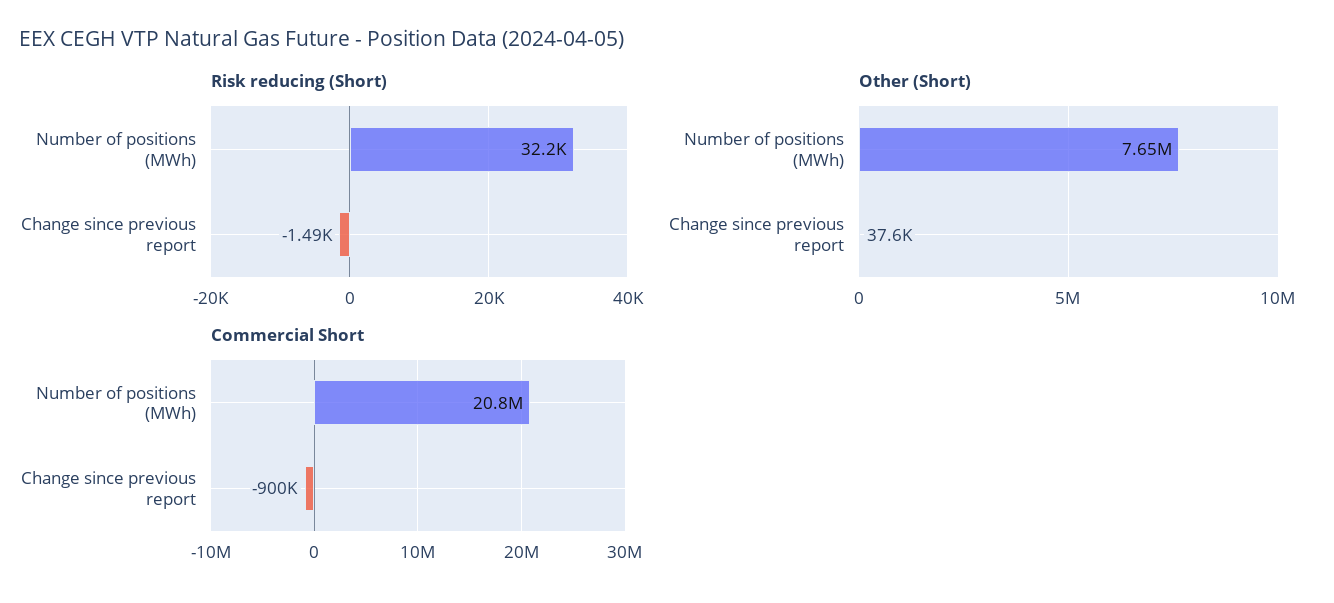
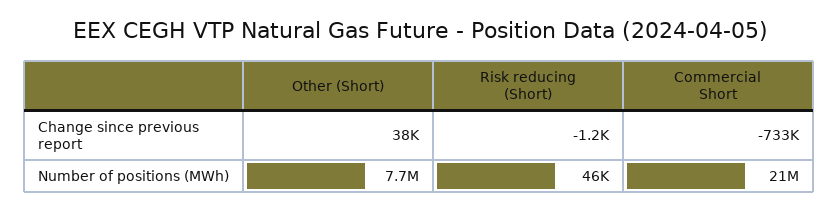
Risk reducing (Short), Number of positions (MWh): 32200 -> 46000
Risk reducing (Short), Change since previous report: -1490 -> -1200
Commercial Short, Change since previous report: -900000 -> -733000

